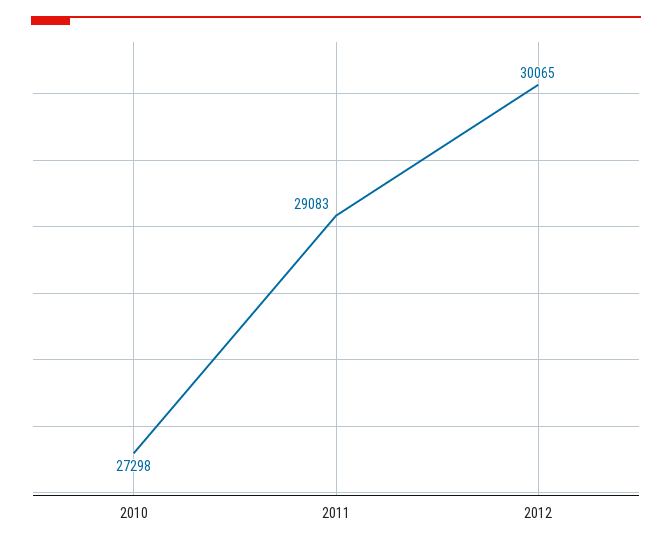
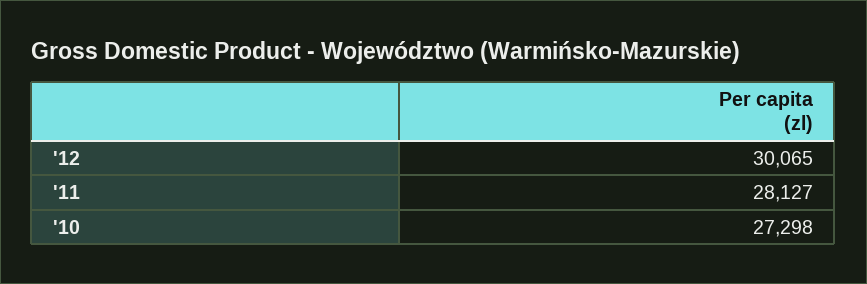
2011: 29083 -> 28127

